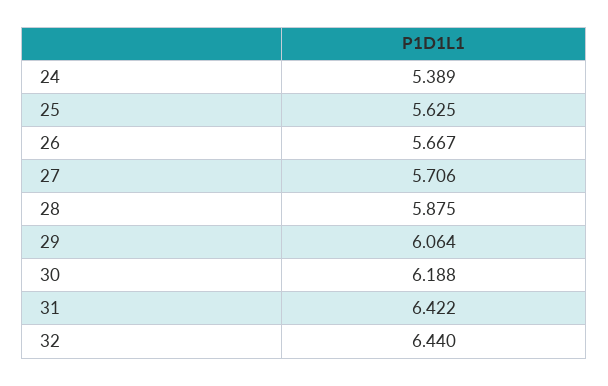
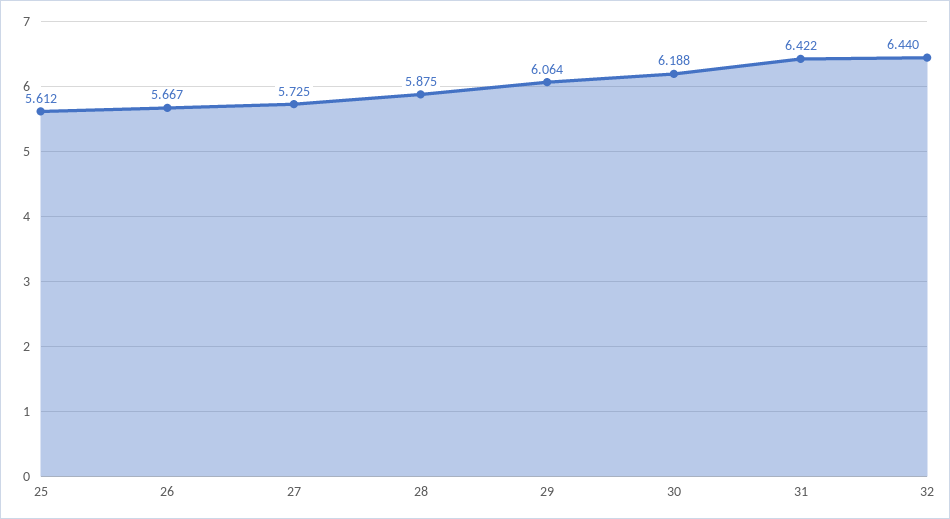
24: 5.389 -> none
25: 5.625 -> 5.612
27: 5.706 -> 5.725

